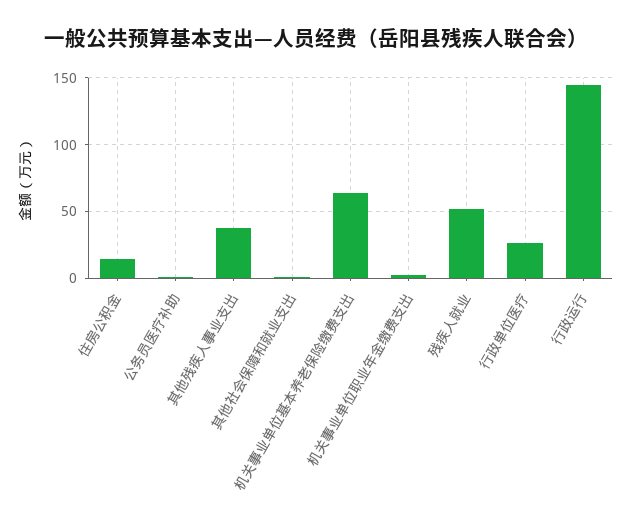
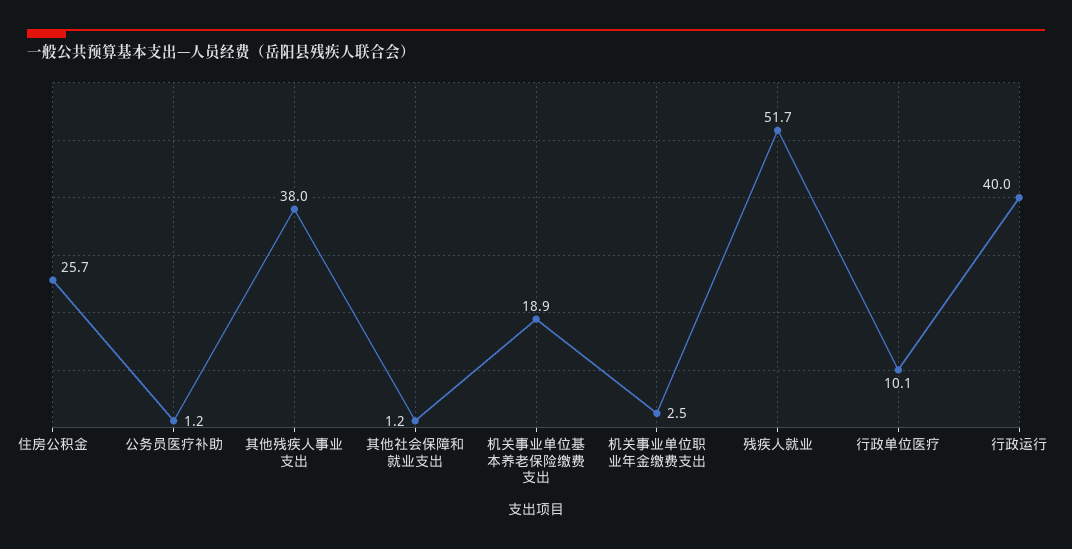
住房公积金: 15 -> 25.7
机关事业单位基本养老保险缴费支出: 65 -> 18.9
行政单位医疗: 25 -> 10.1
行政运行: 145 -> 40

